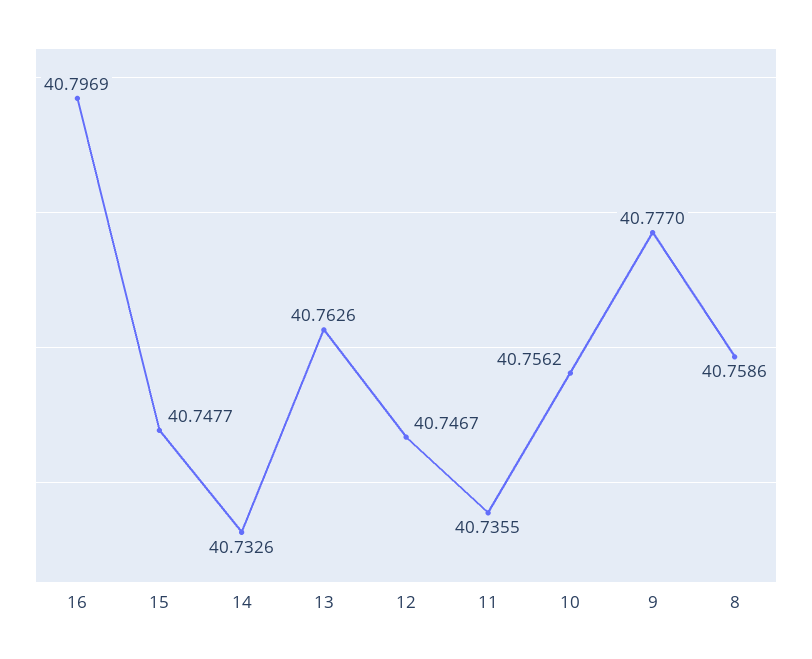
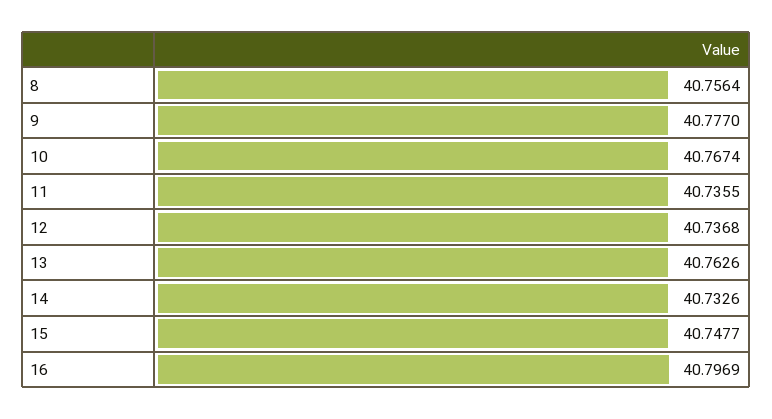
12: 40.7467 -> 40.7368
10: 40.7562 -> 40.7674
8: 40.7586 -> 40.7564

